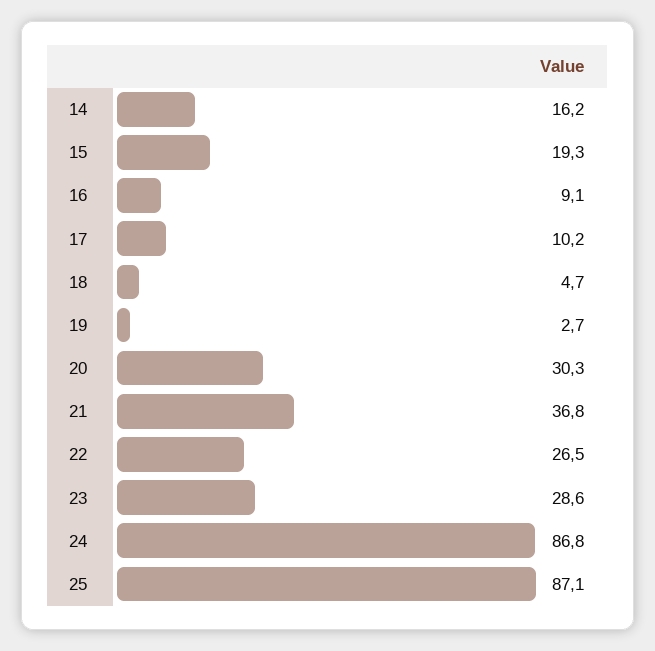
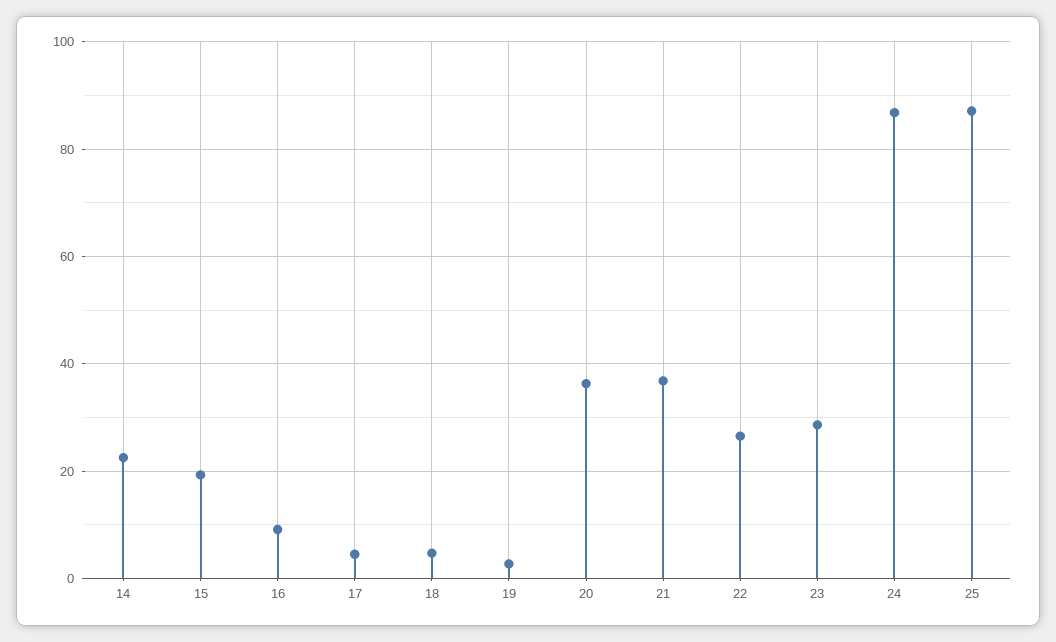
14: 16.2 -> 22
17: 10.2 -> 4
20: 30.3 -> 36

